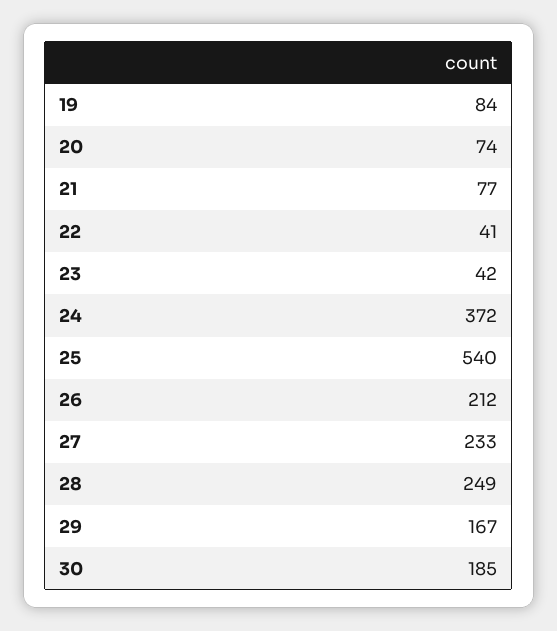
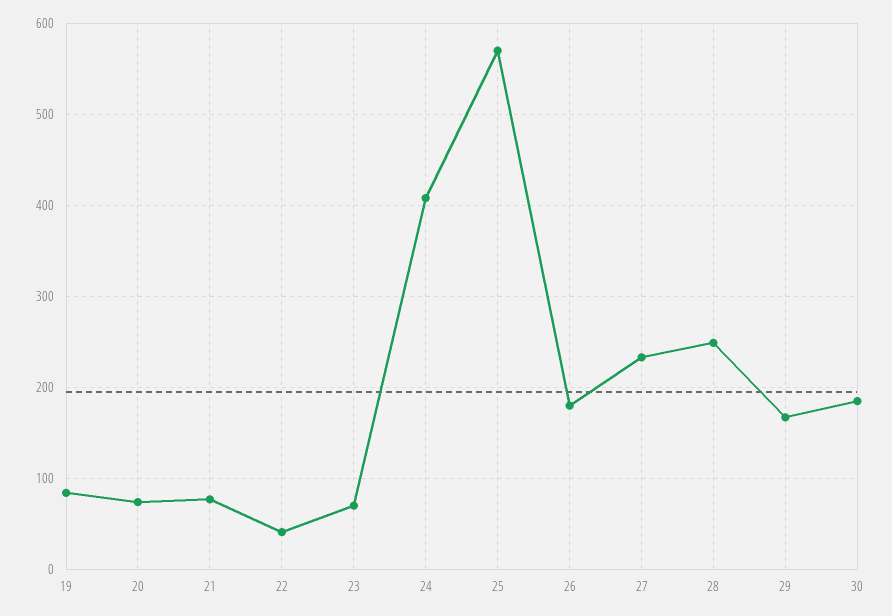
23: 42 -> 70
24: 372 -> 410
25: 540 -> 570
26: 212 -> 180

